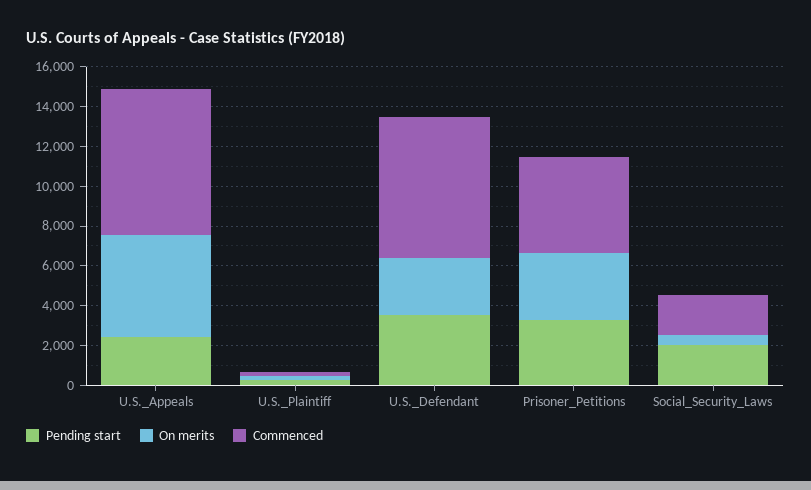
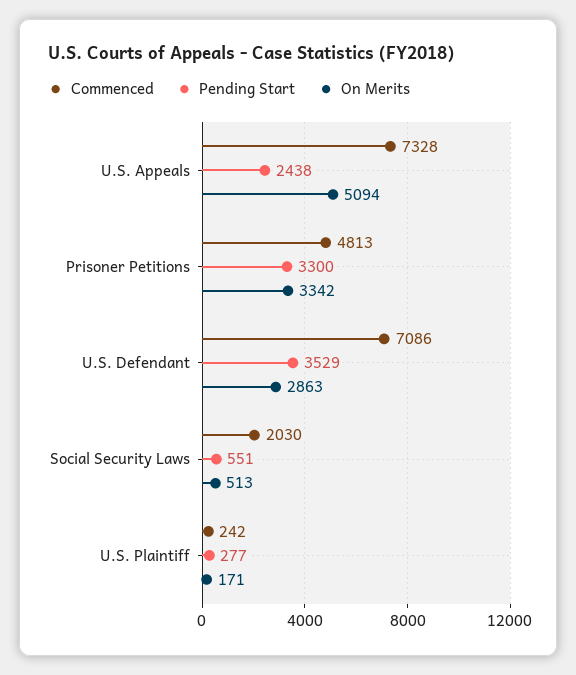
Pending start, Social_Security_Laws: 2000 -> 551

